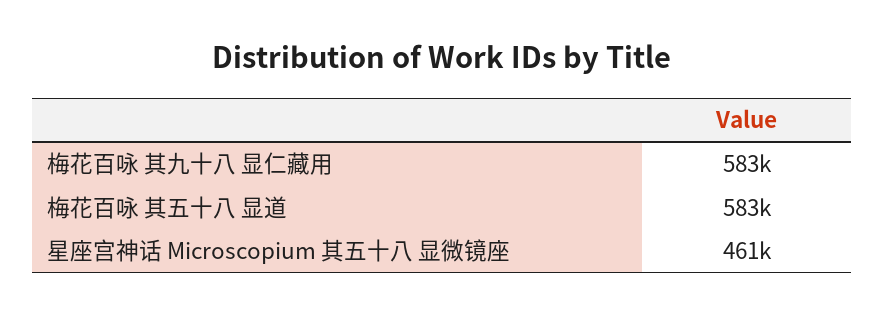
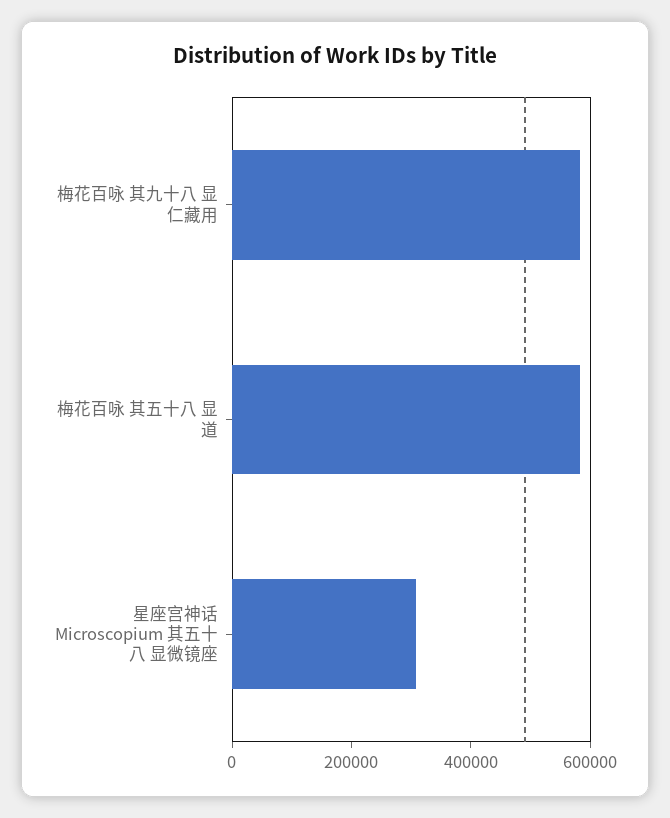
星座宫神话 Microscopium 其五十八 显微镜座: 461000 -> 300000

